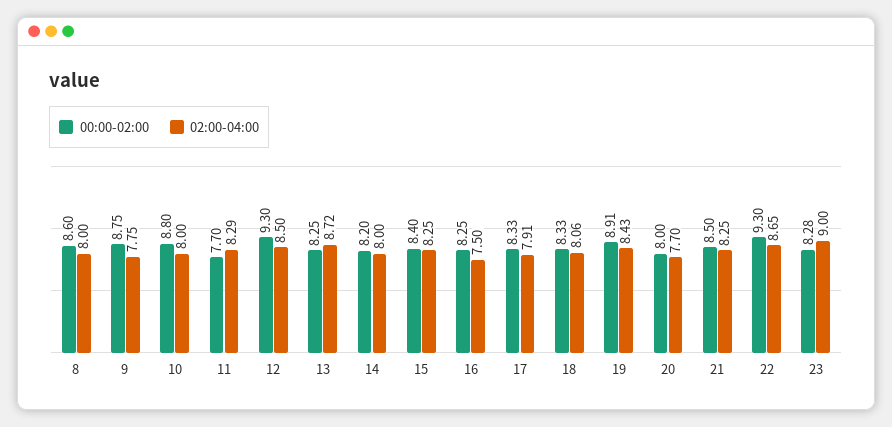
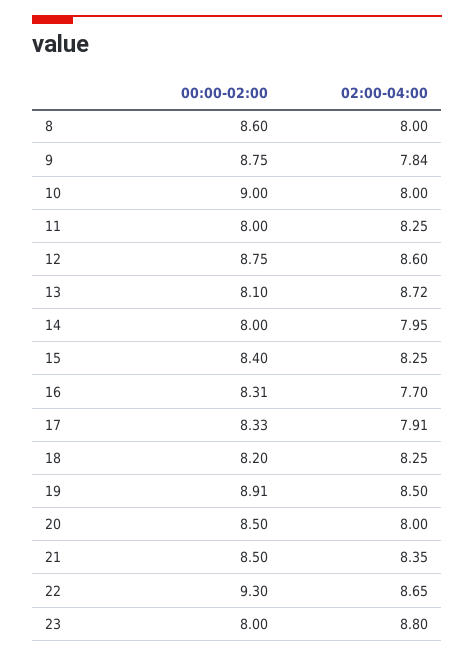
02:00-04:00, 9: 7.75 -> 7.84
00:00-02:00, 10: 8.8 -> 9
00:00-02:00, 11: 7.7 -> 8
02:00-04:00, 11: 8.29 -> 8.25
00:00-02:00, 12: 9.3 -> 8.75
02:00-04:00, 12: 8.5 -> 8.6
00:00-02:00, 13: 8.25 -> 8.1
00:00-02:00, 14: 8.2 -> 8
02:00-04:00, 14: 8 -> 7.95
00:00-02:00, 16: 8.25 -> 8.31
02:00-04:00, 16: 7.5 -> 7.7
00:00-02:00, 18: 8.33 -> 8.2
02:00-04:00, 18: 8.06 -> 8.25
02:00-04:00, 19: 8.43 -> 8.5
00:00-02:00, 20: 8 -> 8.5
02:00-04:00, 20: 7.7 -> 8
02:00-04:00, 21: 8.25 -> 8.35
00:00-02:00, 23: 8.28 -> 8
02:00-04:00, 23: 9 -> 8.8

